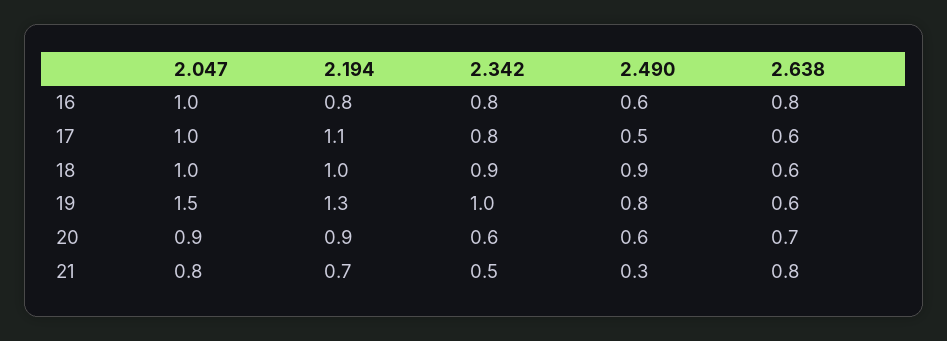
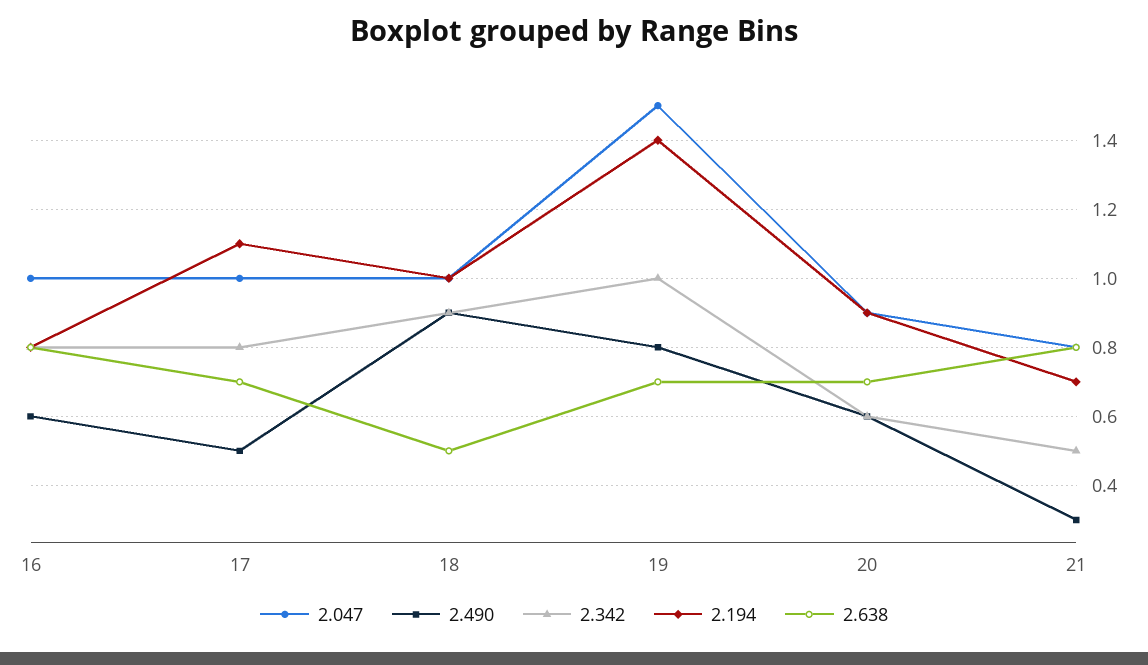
2.638, 17: 0.6 -> 0.7
2.638, 18: 0.6 -> 0.5
2.194, 19: 1.3 -> 1.4
2.638, 19: 0.6 -> 0.7

